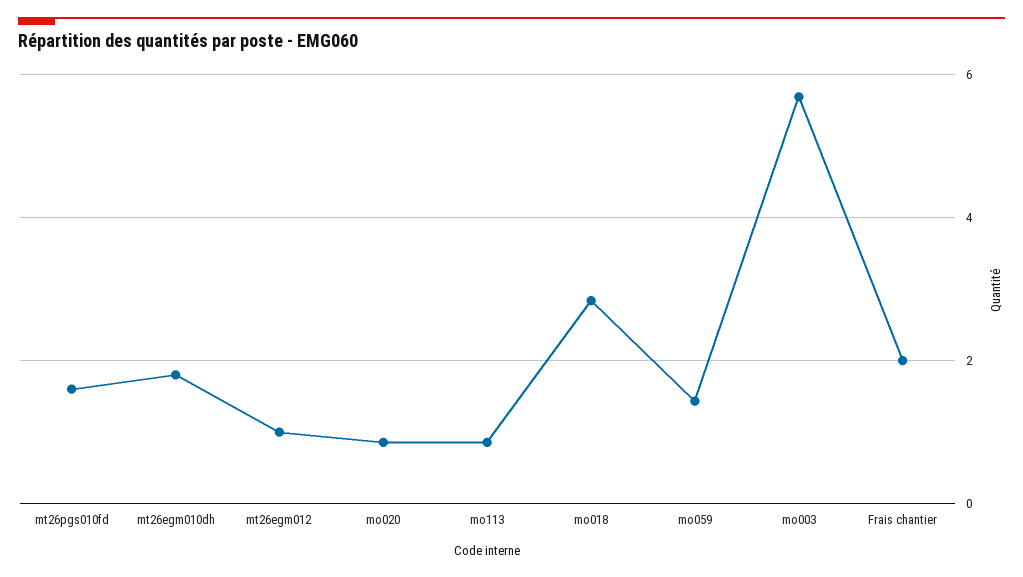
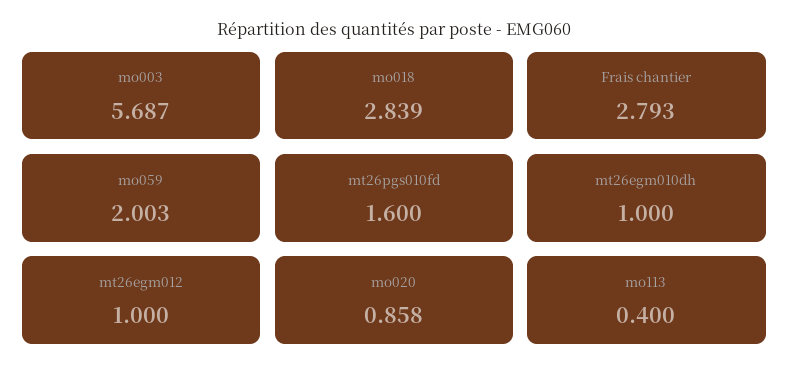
mt26egm010dh: 1.8 -> 1
mo113: 0.8 -> 0.4
mo059: 1.4 -> 2.003
Frais chantier: 2 -> 2.793

